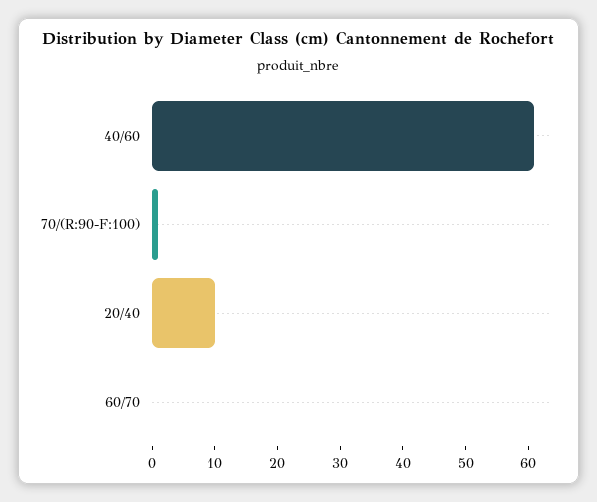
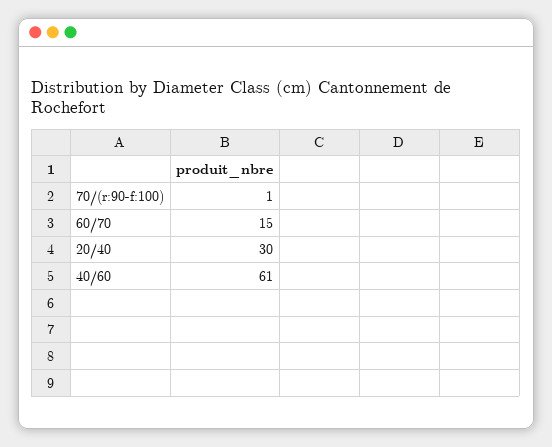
20/40: 10 -> 30
60/70: 0 -> 15

